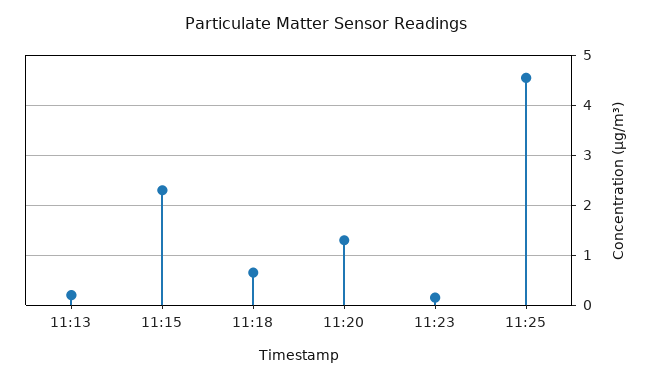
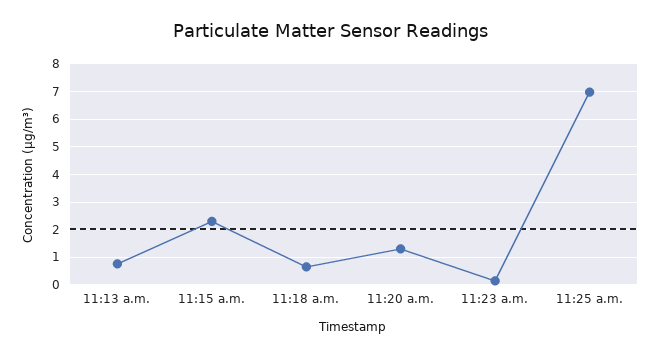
11:13: 0.2 -> 0.75
11:25: 4.6 -> 7

